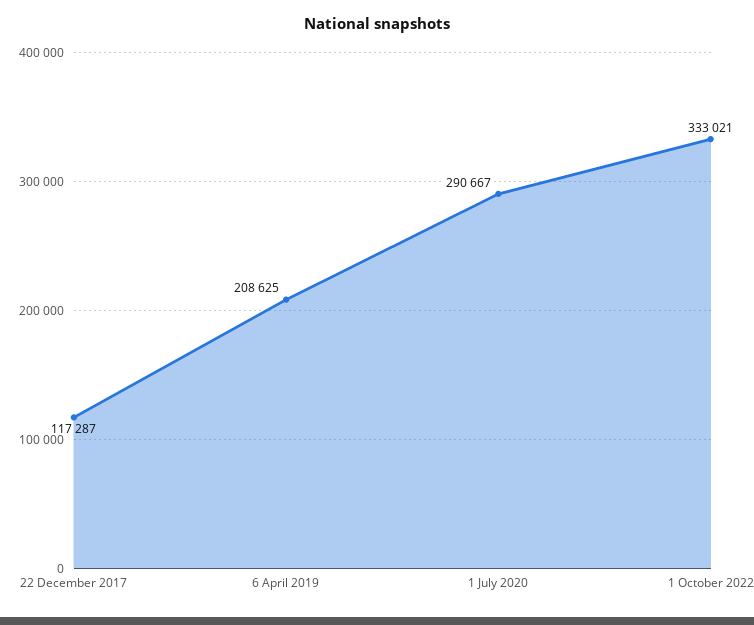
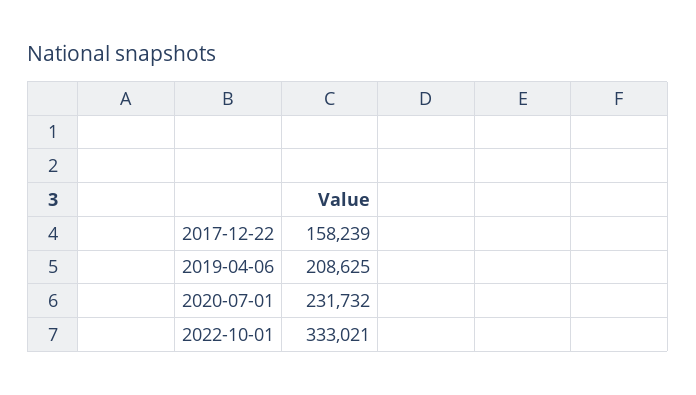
22 December 2017: 117287 -> 158239
1 July 2020: 290667 -> 231732

